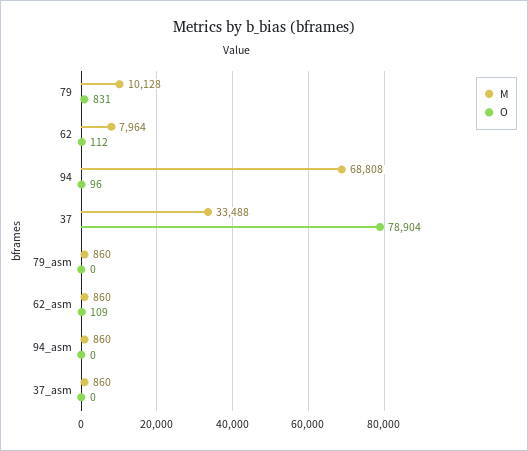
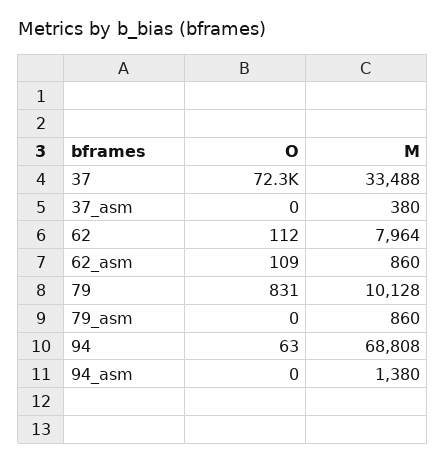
O, 94: 96 -> 63
O, 37: 78904 -> 72300
M, 94_asm: 860 -> 1380
M, 37_asm: 860 -> 380

